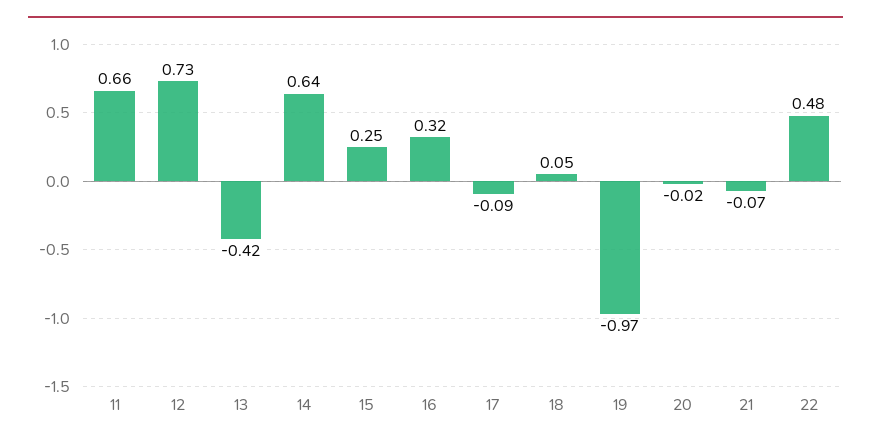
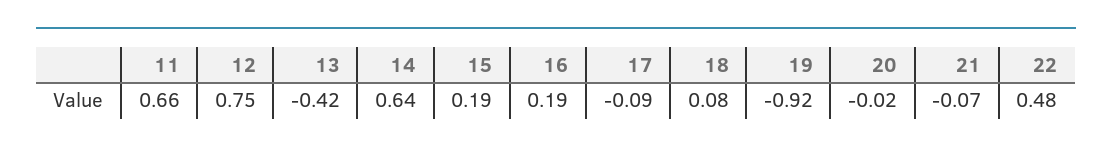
12: 0.73 -> 0.75
15: 0.25 -> 0.19
16: 0.32 -> 0.19
18: 0.05 -> 0.08
19: -0.97 -> -0.92

